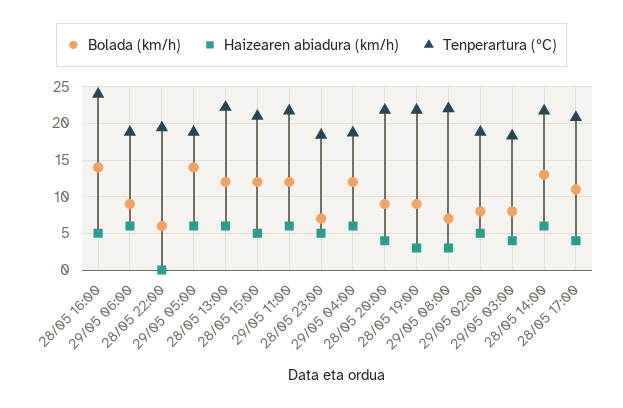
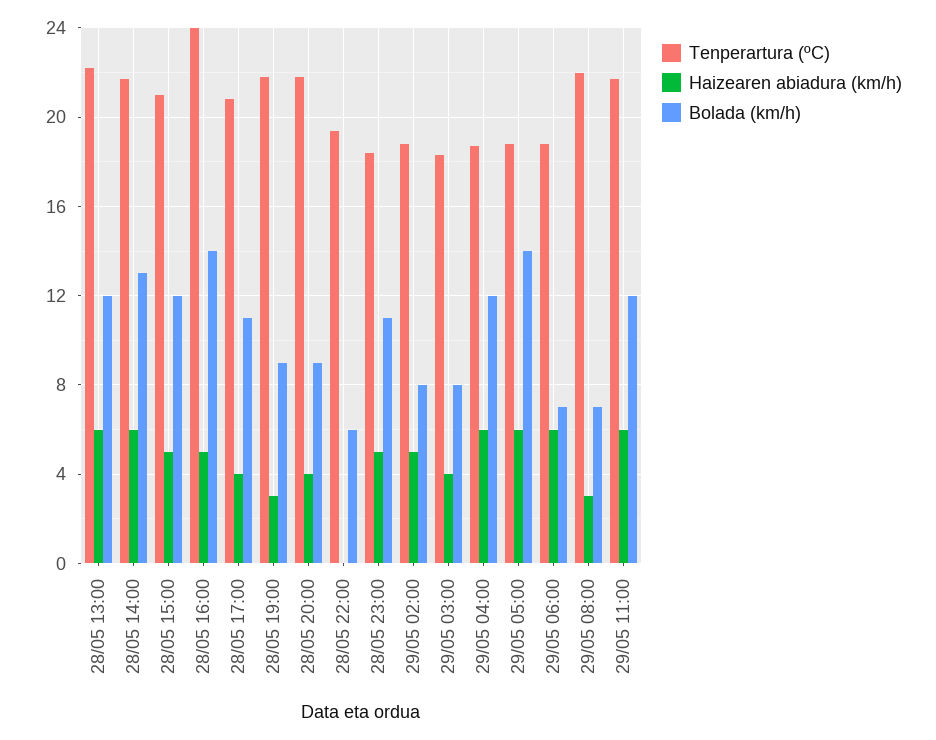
Bolada (km/h), 29/05 06:00: 9 -> 7
Bolada (km/h), 28/05 23:00: 7 -> 11

